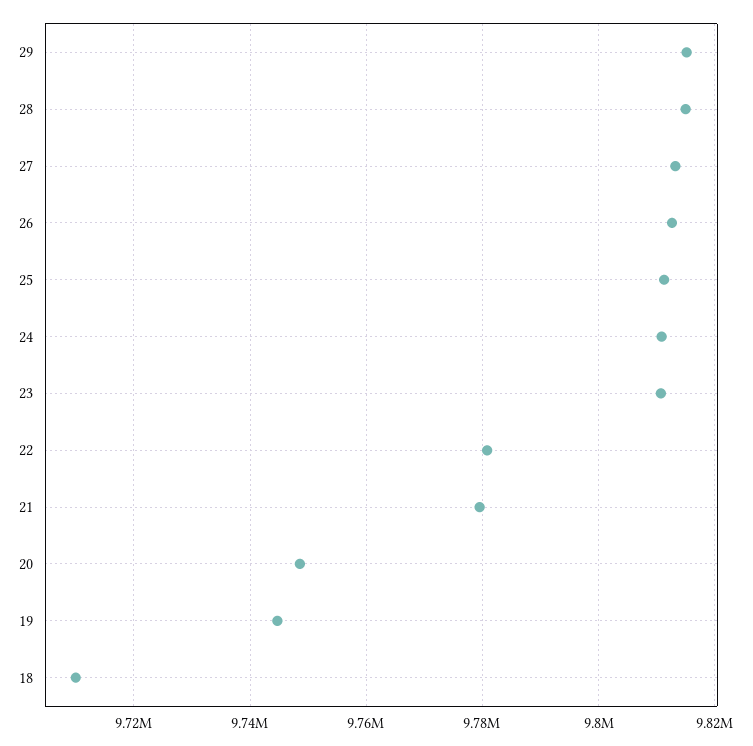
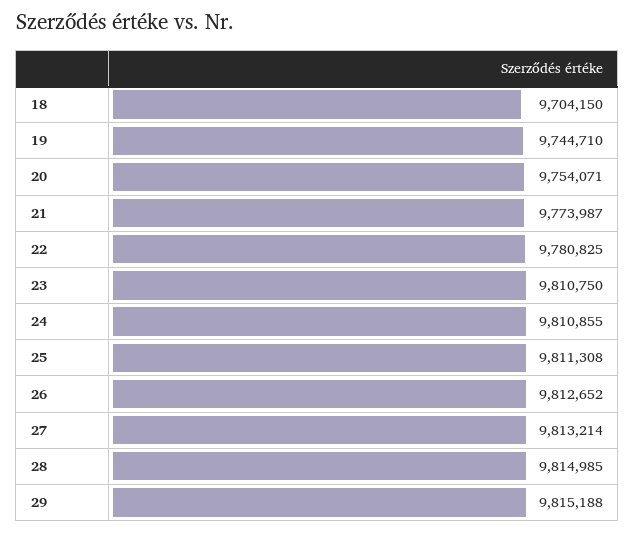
21: 9780000 -> 9773987
20: 9748000 -> 9754071
18: 9710000 -> 9704150

